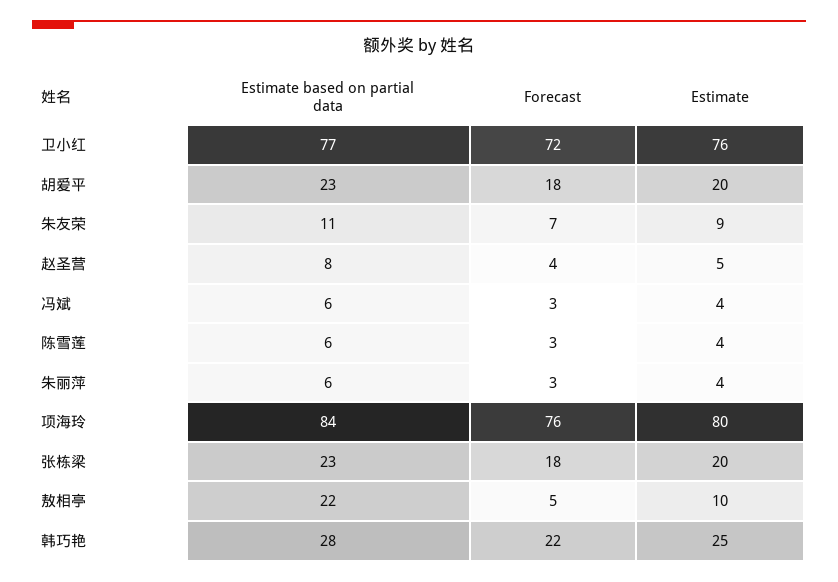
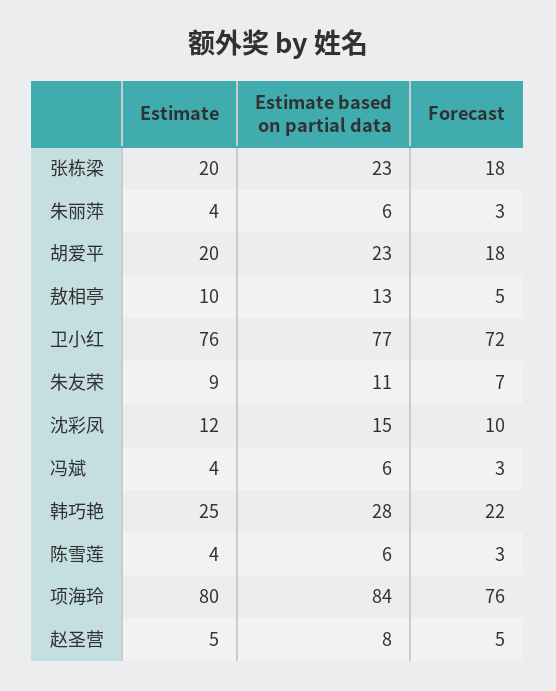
Forecast, 赵圣营: 4 -> 5
Estimate based on partial data, 敖相亭: 22 -> 13
Estimate, 沈彩凤: none -> 12
Estimate based on partial data, 沈彩凤: none -> 15
Forecast, 沈彩凤: none -> 10

